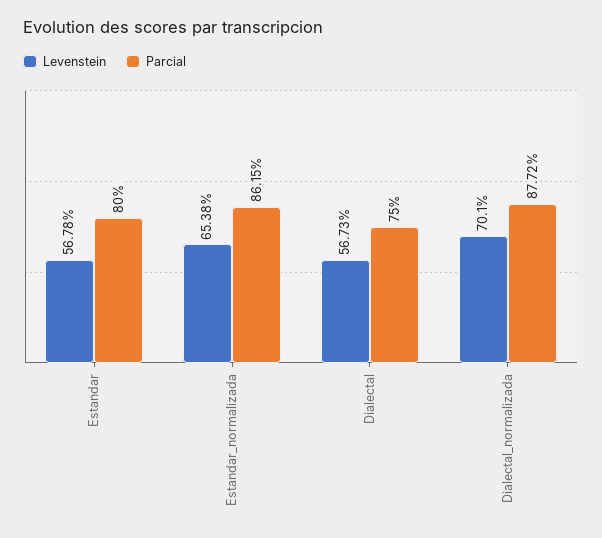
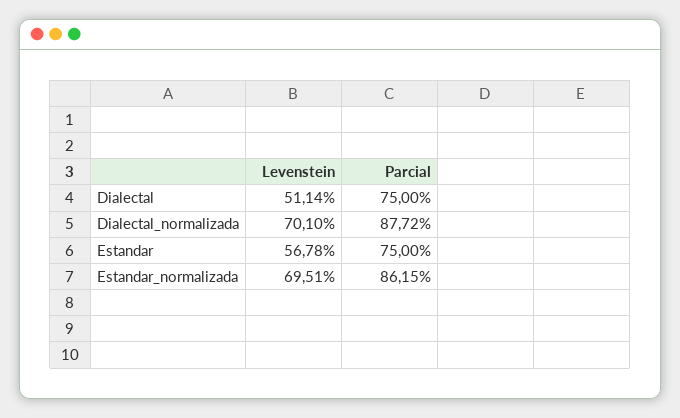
Parcial, Estandar: 80 -> 75
Levenstein, Estandar_normalizada: 65.38 -> 69.51
Levenstein, Dialectal: 56.73 -> 51.14

